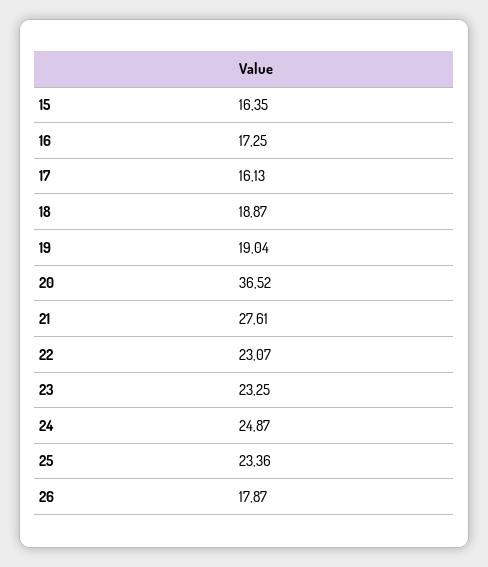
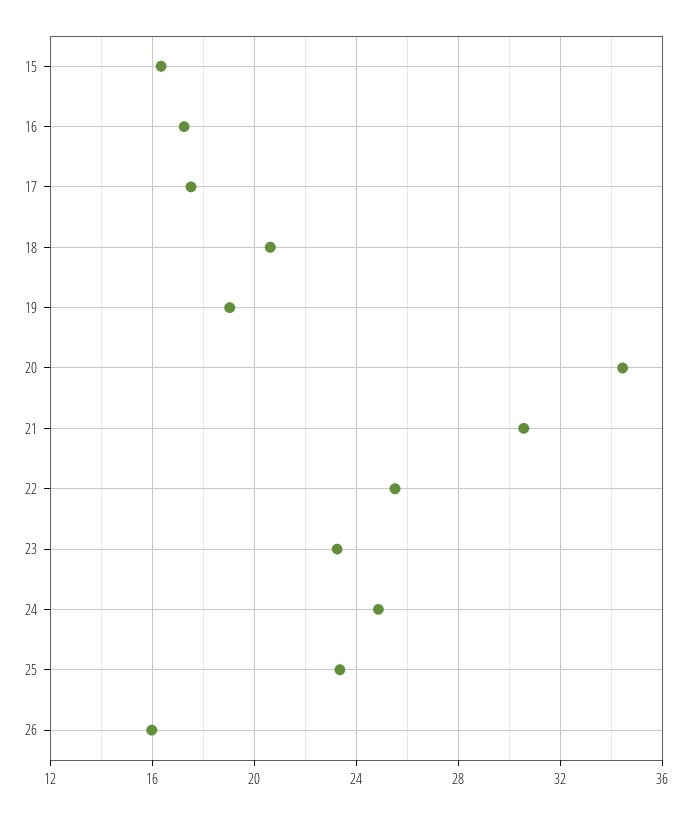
17: 16.13 -> 17.5
18: 18.87 -> 20.5
20: 36.52 -> 34.5
21: 27.61 -> 30.5
22: 23.07 -> 25.5
26: 17.87 -> 16

